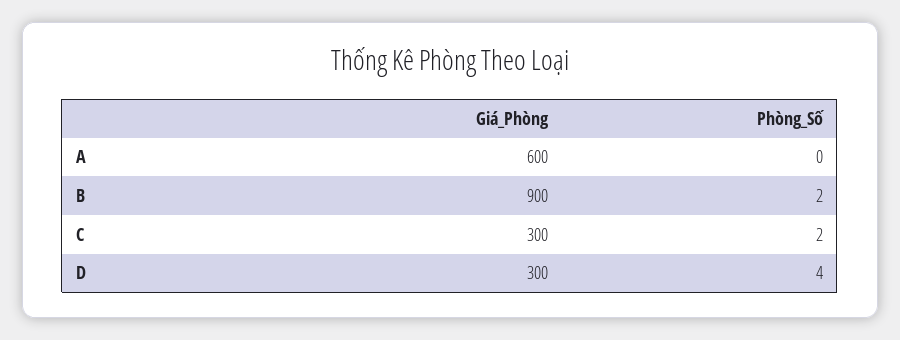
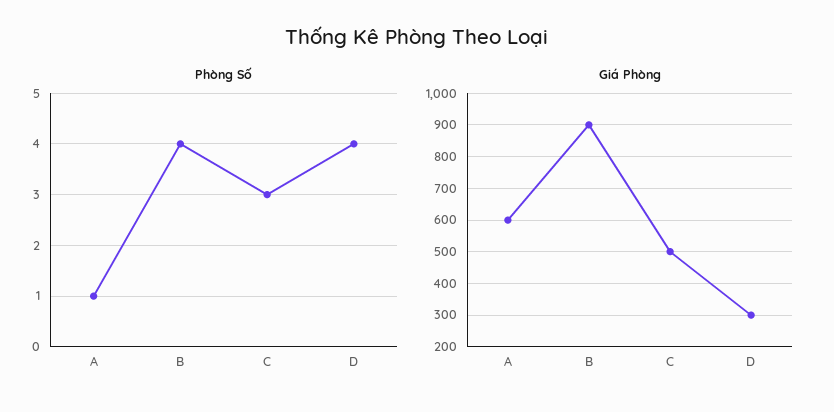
Phòng_Số, A: 0 -> 1
Phòng_Số, B: 2 -> 4
Giá_Phòng, C: 300 -> 500
Phòng_Số, C: 2 -> 3

